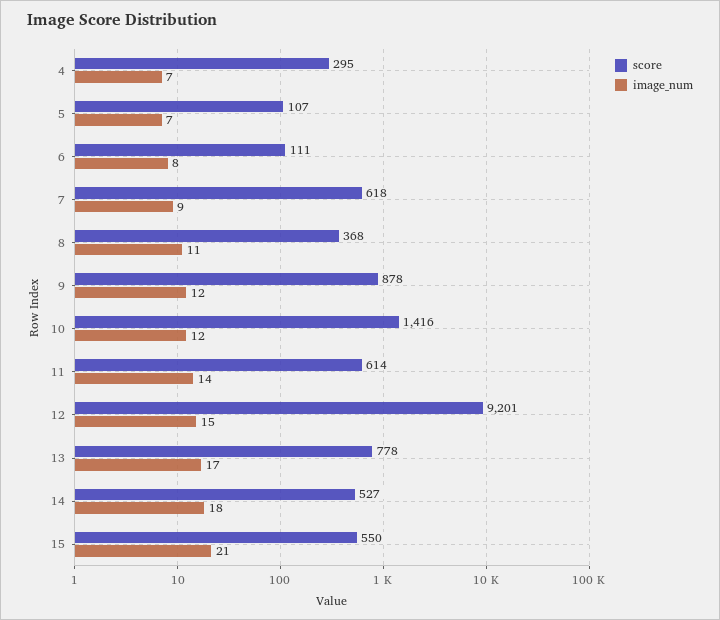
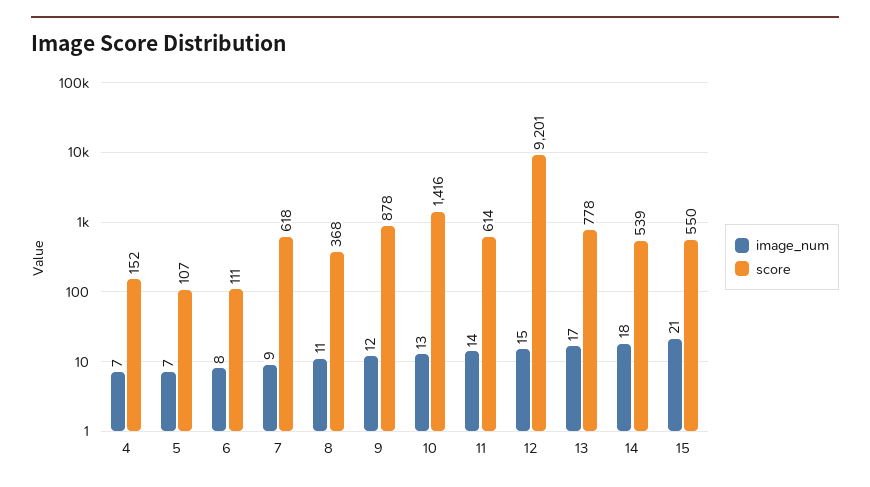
score, 4: 295 -> 152
image_num, 10: 12 -> 13
score, 14: 527 -> 539

